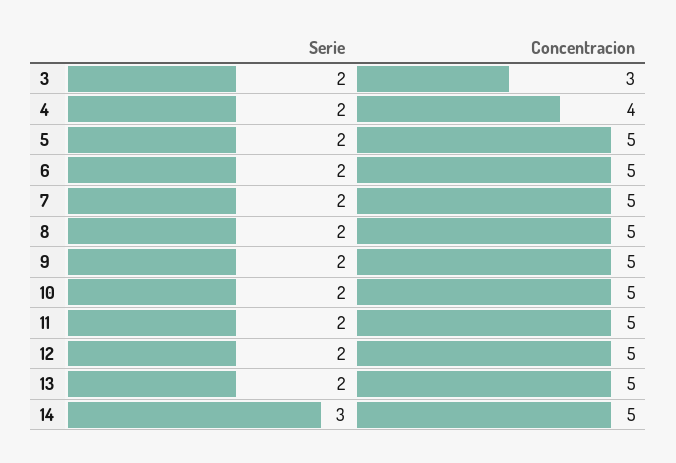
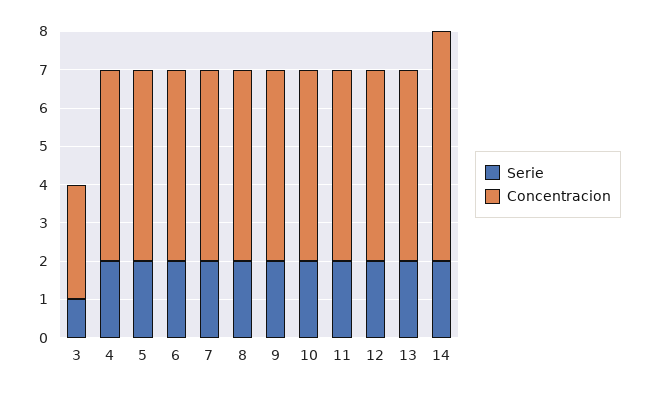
Serie, 3: 2 -> 1
Concentracion, 4: 4 -> 5
Serie, 14: 3 -> 2
Concentracion, 14: 5 -> 6

